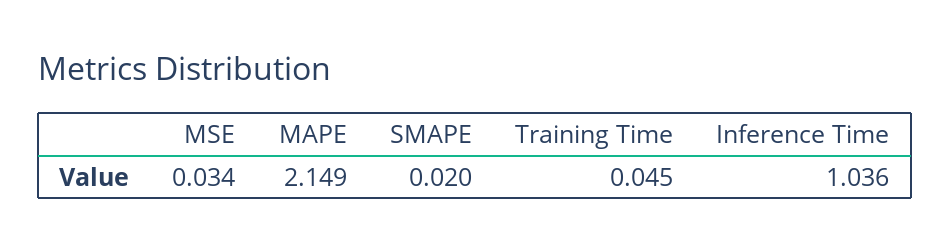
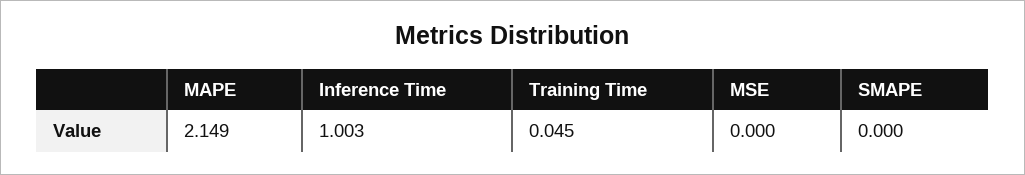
MSE: 0.034 -> 0
SMAPE: 0.02 -> 0
Inference Time: 1.036 -> 1.003

